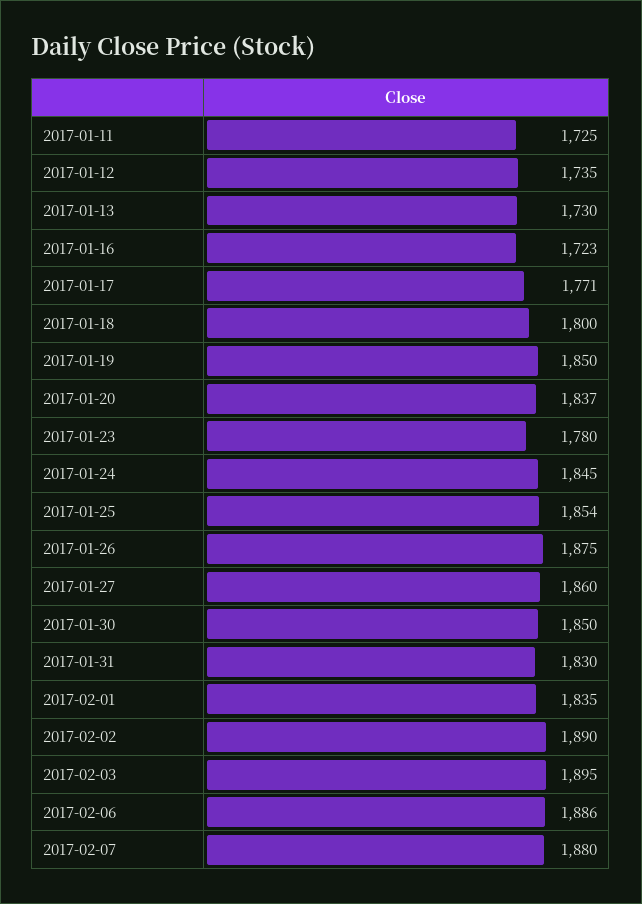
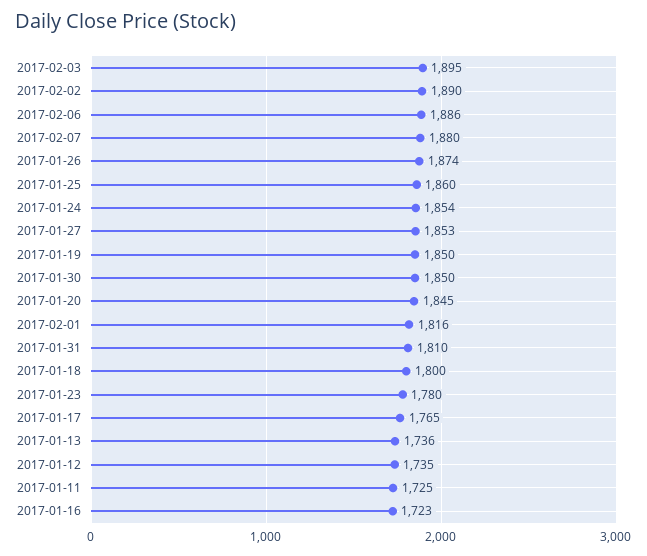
2017-01-13: 1730 -> 1736
2017-01-17: 1771 -> 1765
2017-01-20: 1837 -> 1845
2017-01-24: 1845 -> 1854
2017-01-25: 1854 -> 1860
2017-01-26: 1875 -> 1874
2017-01-27: 1860 -> 1853
2017-01-31: 1830 -> 1810
2017-02-01: 1835 -> 1816

